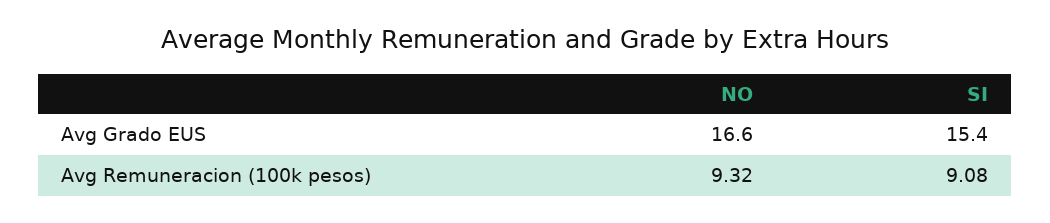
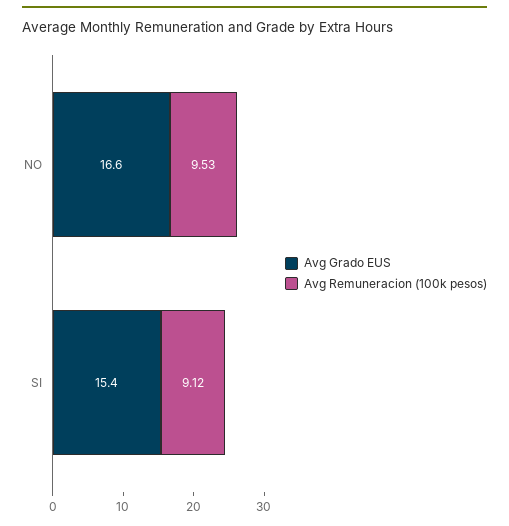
Avg Remuneracion (100k pesos), NO: 9.32 -> 9.53
Avg Remuneracion (100k pesos), SI: 9.08 -> 9.12

